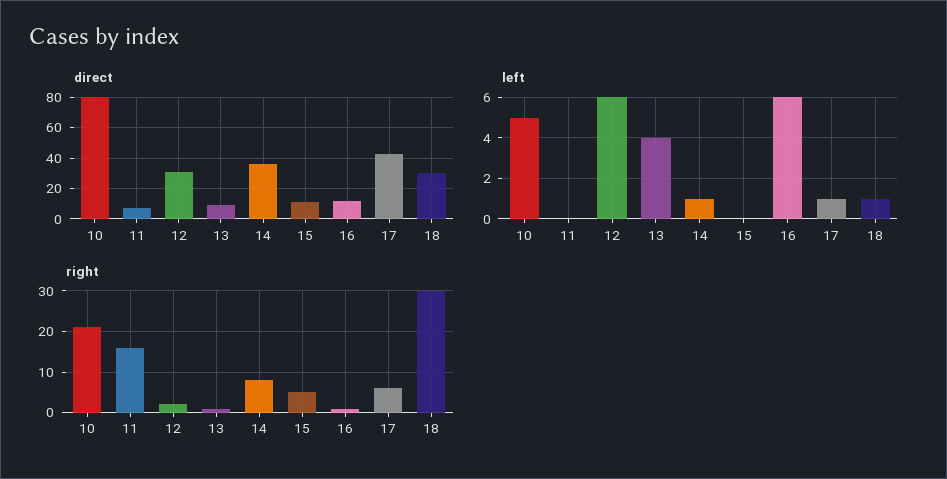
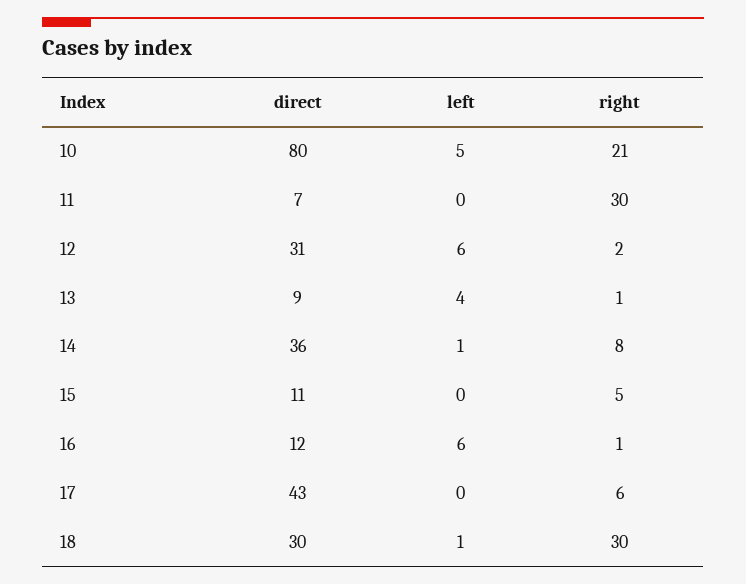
left, 17: 1 -> 0
right, 11: 15 -> 30

